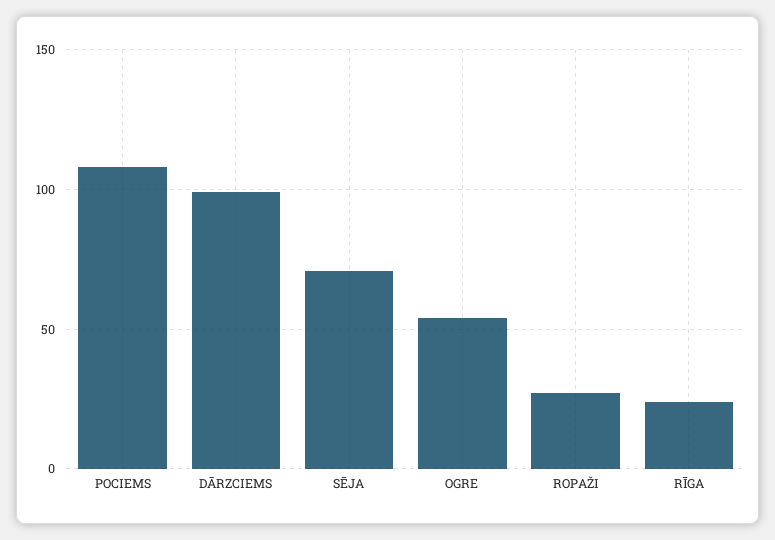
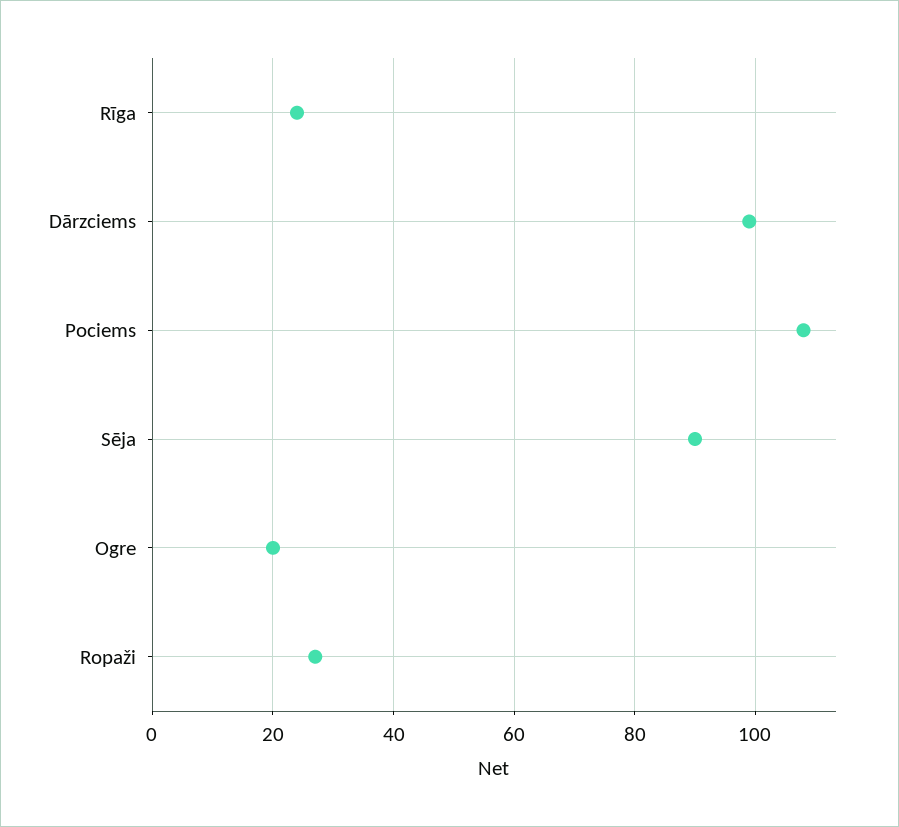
SĒJA: 70 -> 90
OGRE: 55 -> 20

